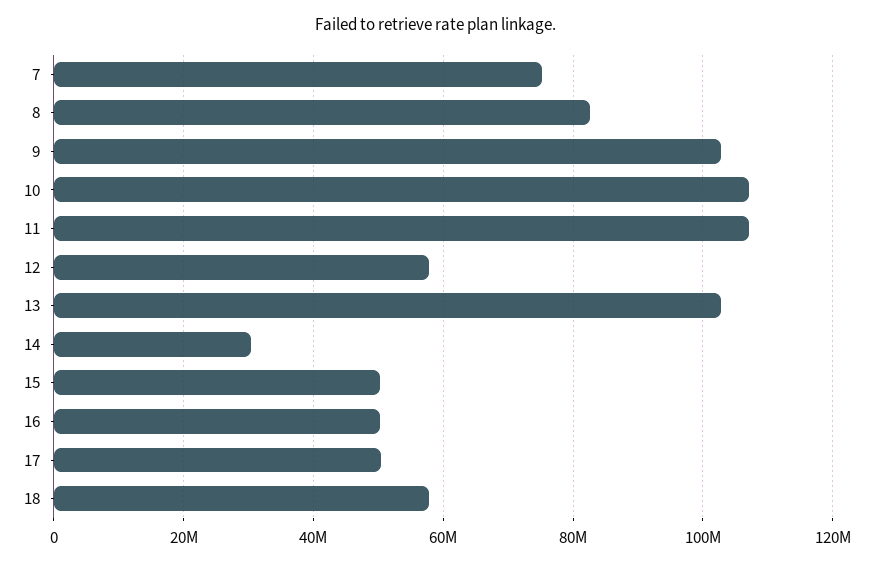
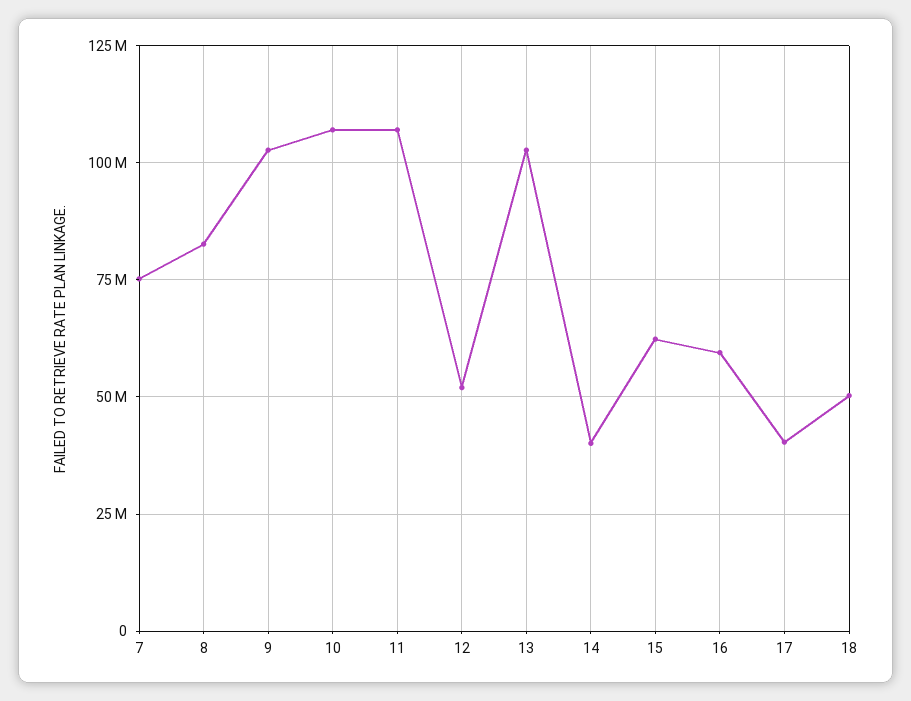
12: 58000000 -> 52500000
14: 30000000 -> 40000000
15: 50000000 -> 62500000
16: 50000000 -> 60000000
17: 50000000 -> 40000000
18: 58000000 -> 50000000

